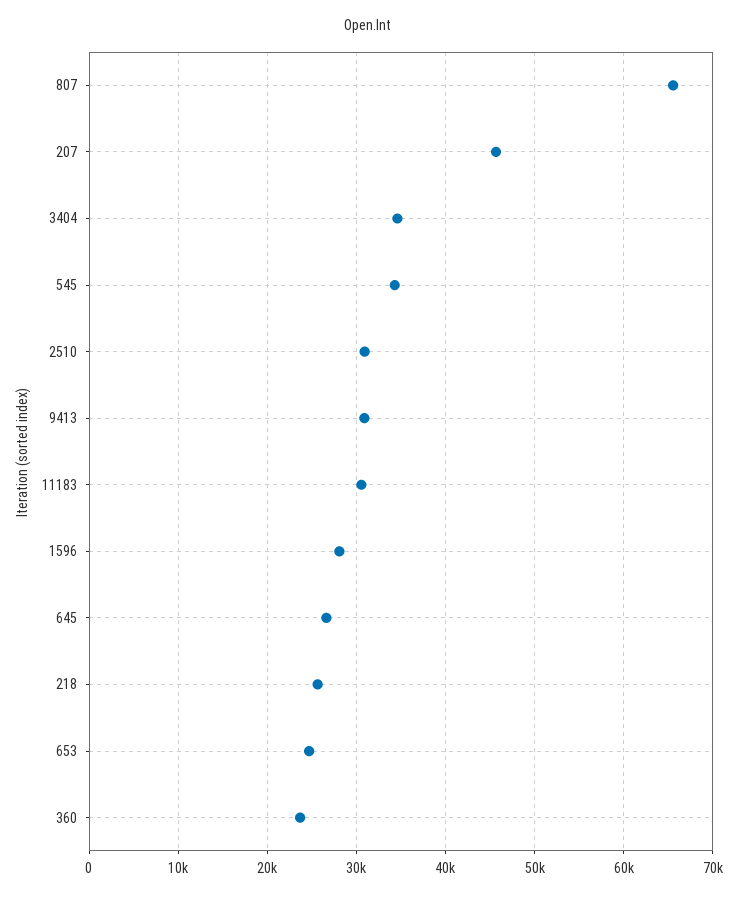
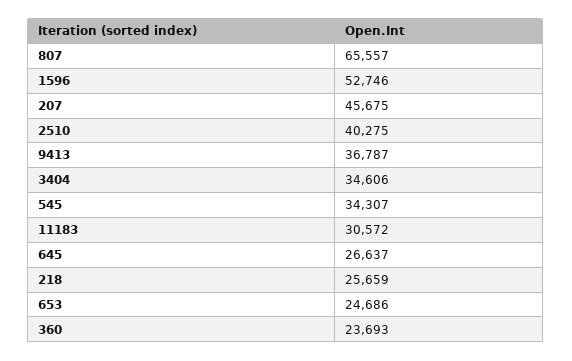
2510: 31000 -> 40275
9413: 31000 -> 36787
1596: 28000 -> 52746

